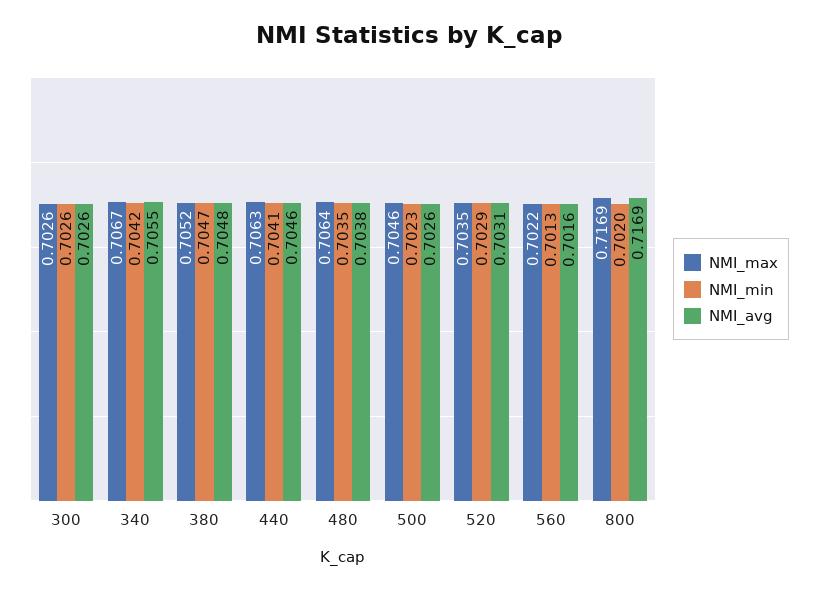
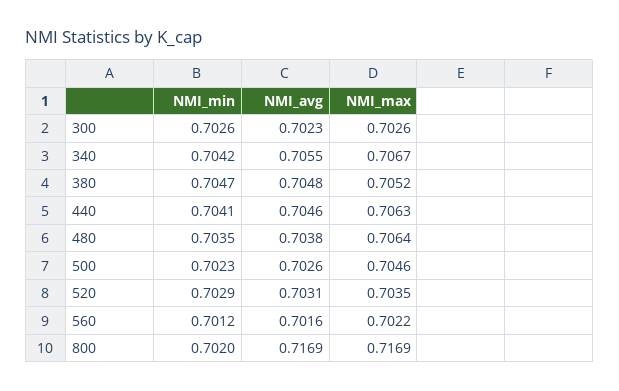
NMI_avg, 300: 0.7026 -> 0.7023
NMI_min, 560: 0.7013 -> 0.7012

